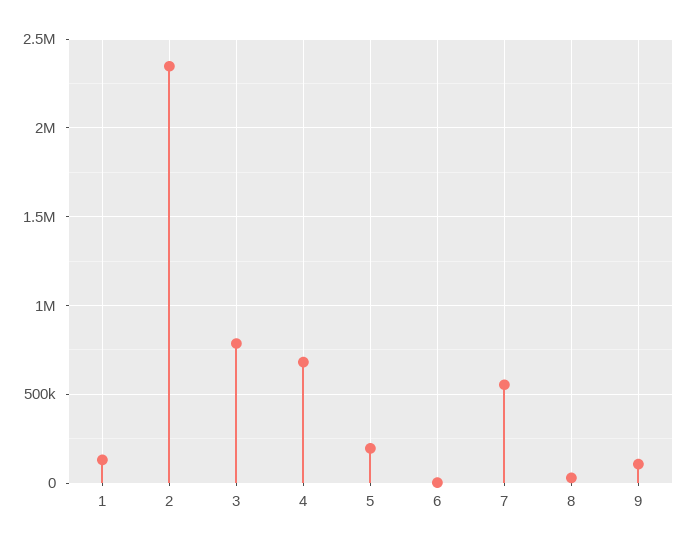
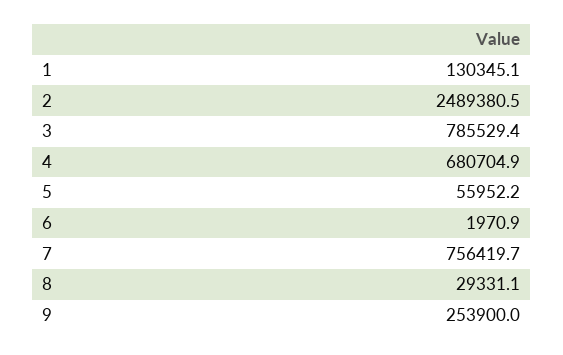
2: 2350000 -> 2489380.5
5: 200000 -> 55952.2
7: 550000 -> 756419.7
9: 100000 -> 253900

